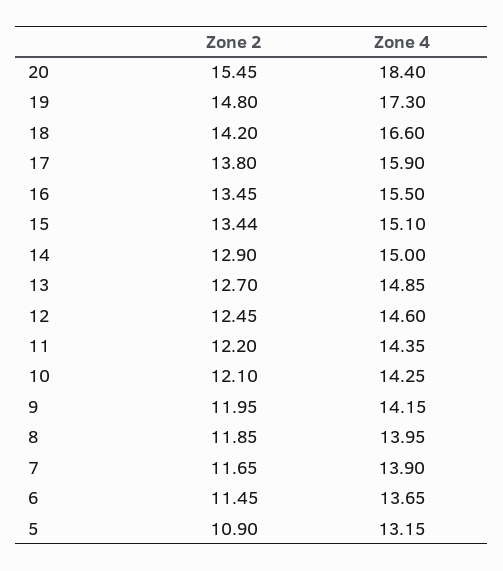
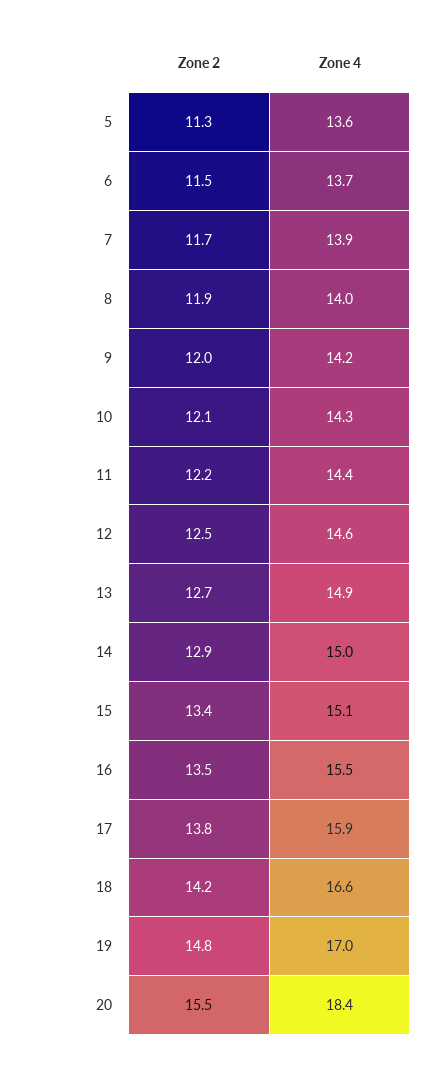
Zone 4, 19: 17.3 -> 17
Zone 2, 5: 10.9 -> 11.3
Zone 4, 5: 13.15 -> 13.6

